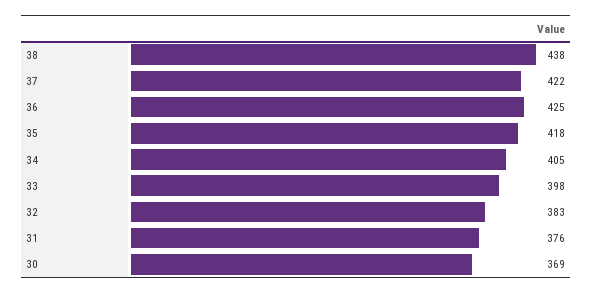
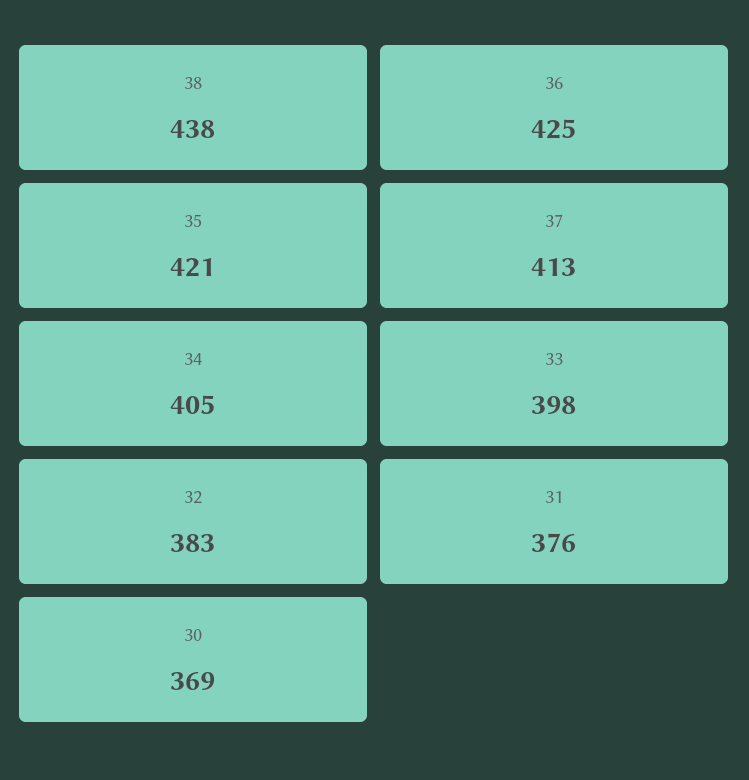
37: 422 -> 413
35: 418 -> 421

